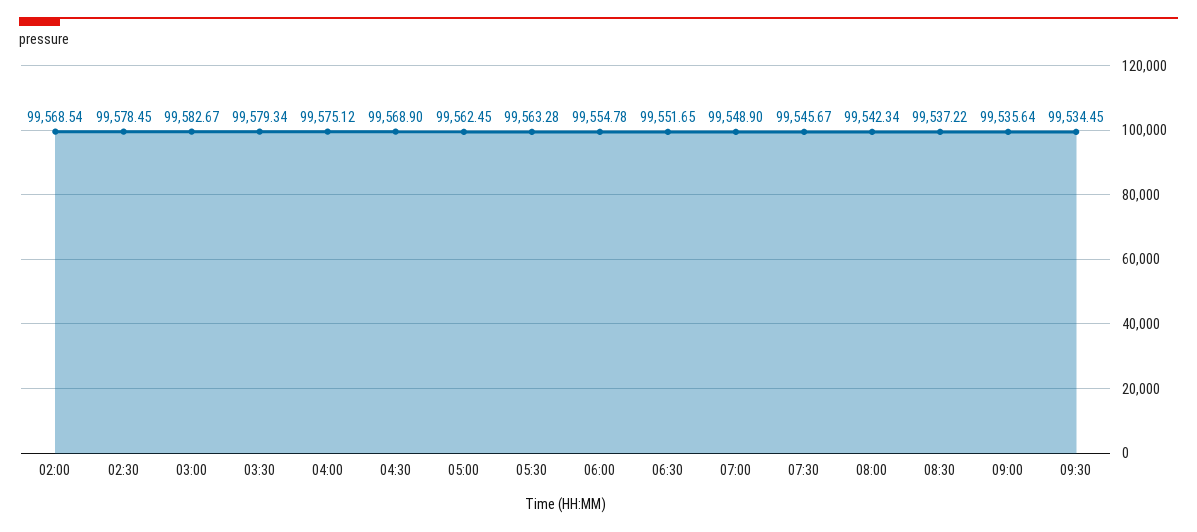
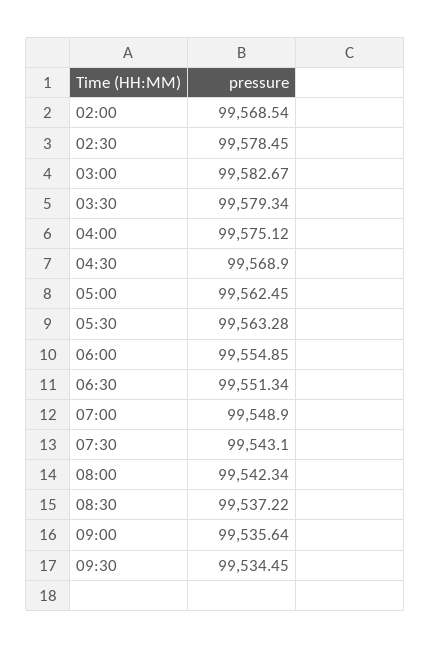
06:00: 99554.78 -> 99554.85
06:30: 99551.65 -> 99551.34
07:30: 99545.67 -> 99543.1

